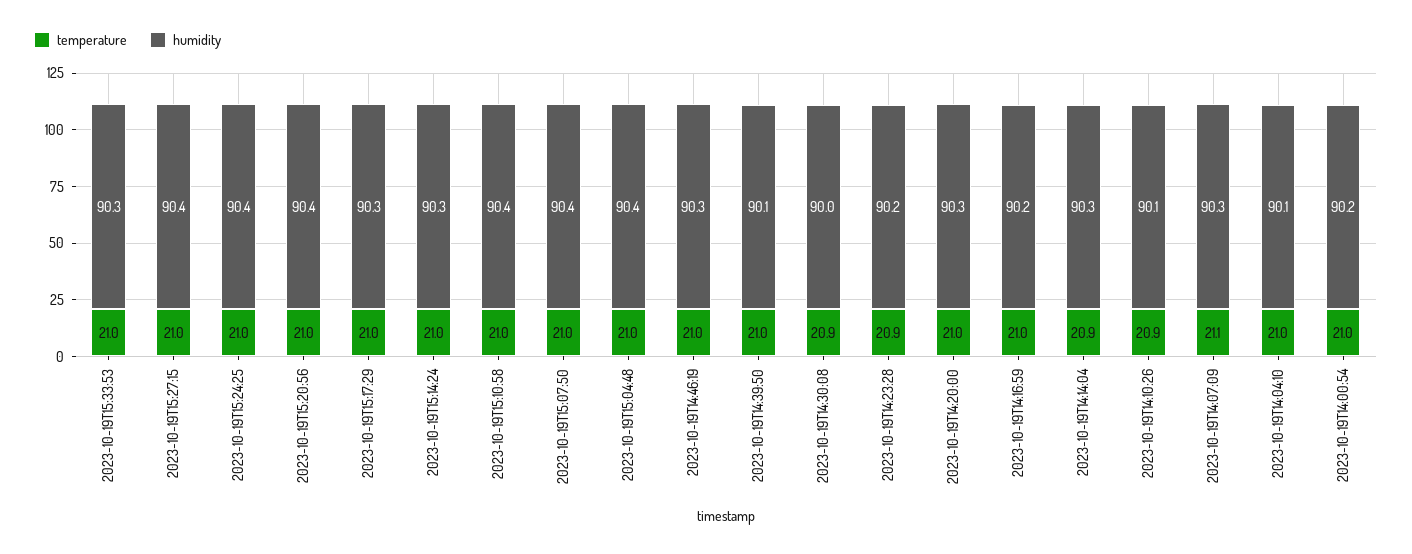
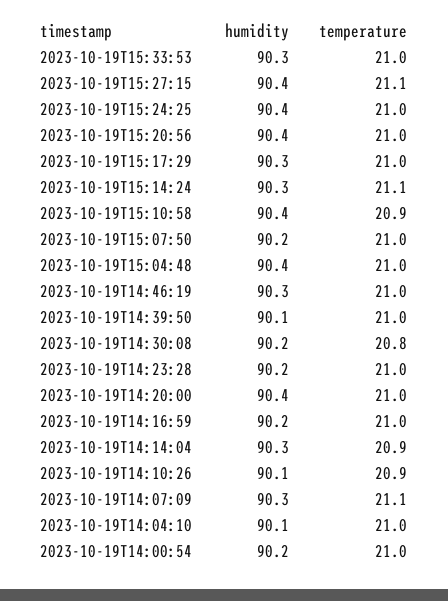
temperature, 2023-10-19T15:27:15: 21 -> 21.1
temperature, 2023-10-19T15:14:24: 21 -> 21.1
temperature, 2023-10-19T15:10:58: 21 -> 20.9
humidity, 2023-10-19T15:07:50: 90.4 -> 90.2
temperature, 2023-10-19T14:30:08: 20.9 -> 20.8
humidity, 2023-10-19T14:30:08: 90 -> 90.2
temperature, 2023-10-19T14:23:28: 20.9 -> 21
humidity, 2023-10-19T14:20:00: 90.3 -> 90.4

